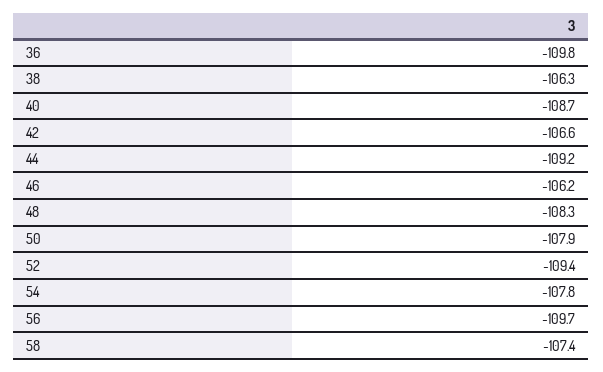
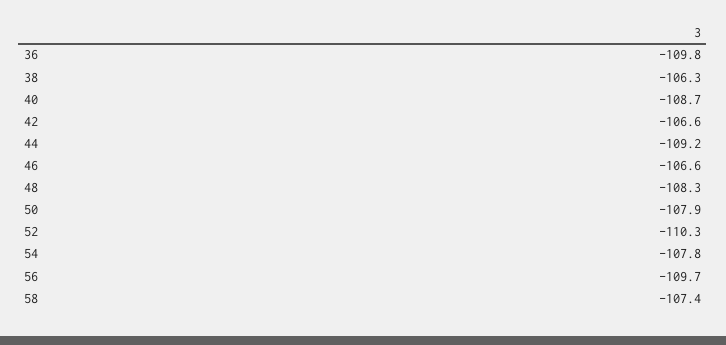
46: -106.2 -> -106.6
52: -109.4 -> -110.3

